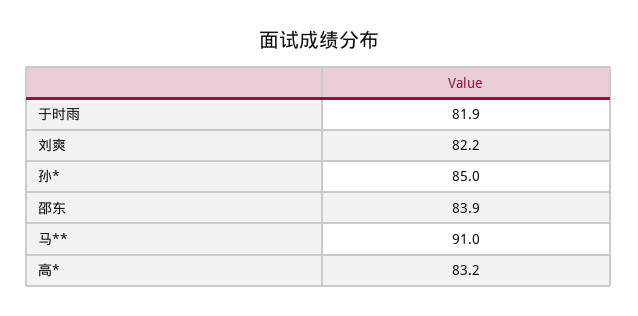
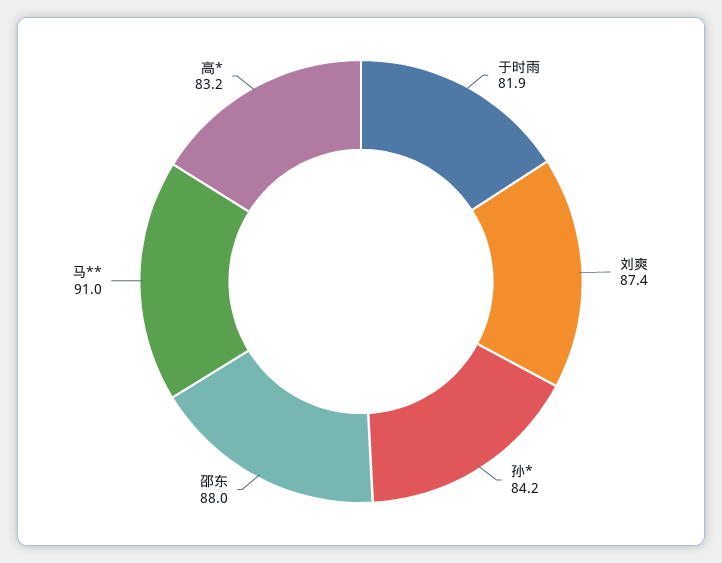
刘爽: 82.2 -> 87.4
孙*: 85 -> 84.2
邵东: 83.9 -> 88

